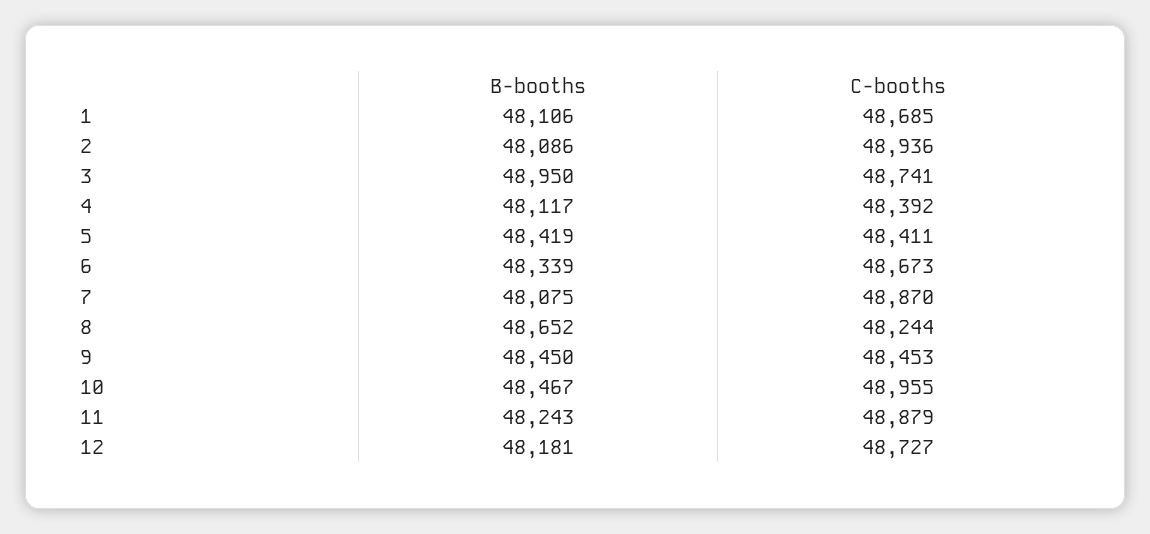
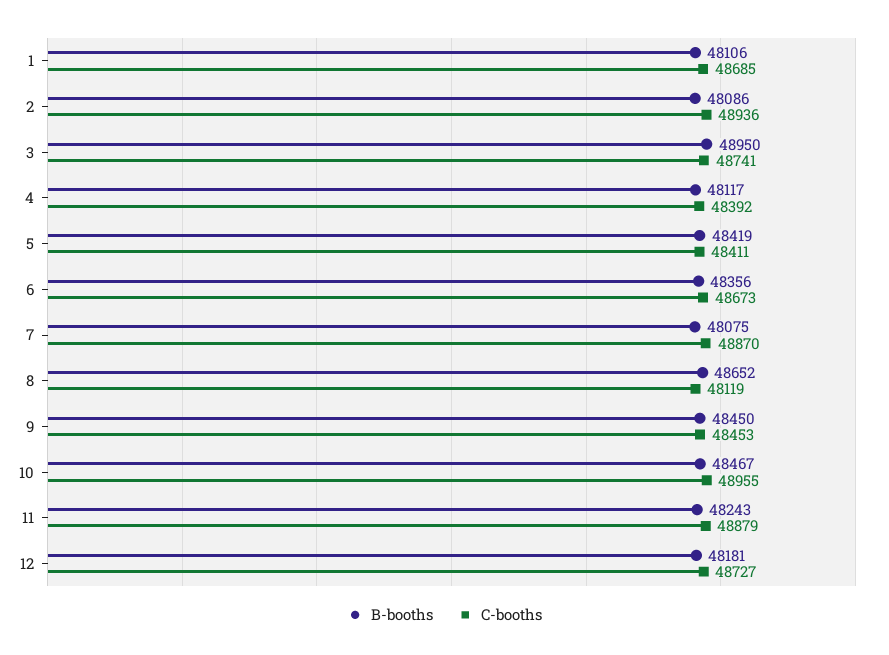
B-booths, 6: 48339 -> 48356
C-booths, 8: 48244 -> 48119

